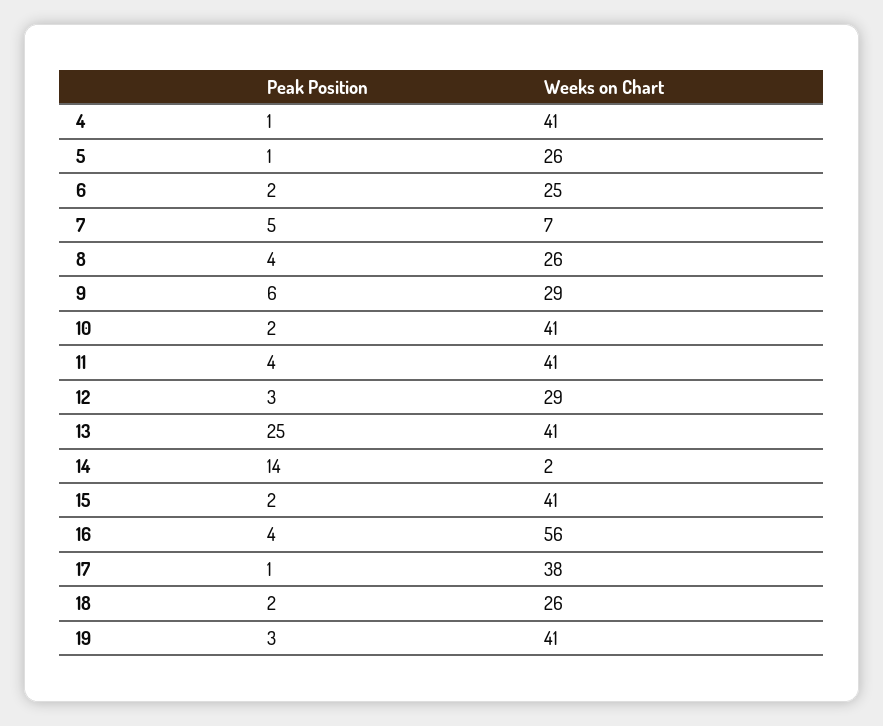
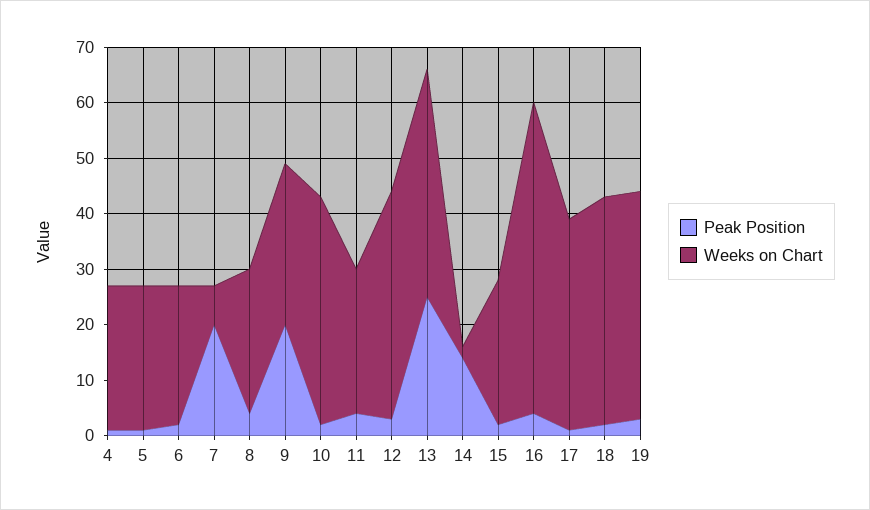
Weeks on Chart, 4: 41 -> 25
Peak Position, 7: 5 -> 20
Peak Position, 9: 6 -> 20
Weeks on Chart, 11: 41 -> 25
Weeks on Chart, 12: 29 -> 40
Weeks on Chart, 15: 41 -> 25
Weeks on Chart, 18: 26 -> 40

